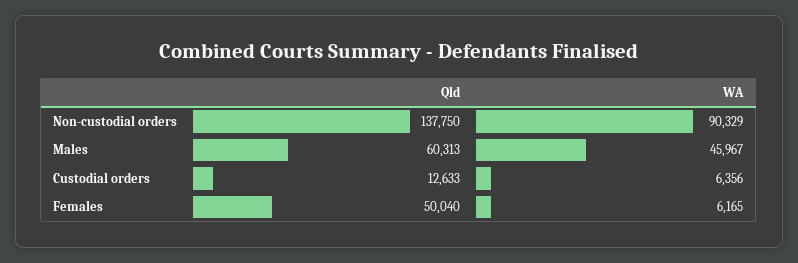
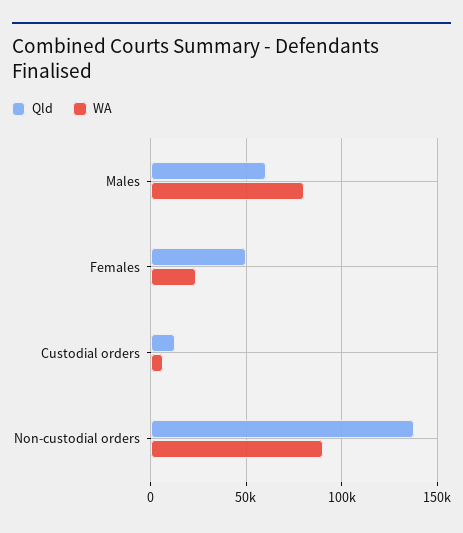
WA, Males: 45967 -> 80000
WA, Females: 6165 -> 25000

